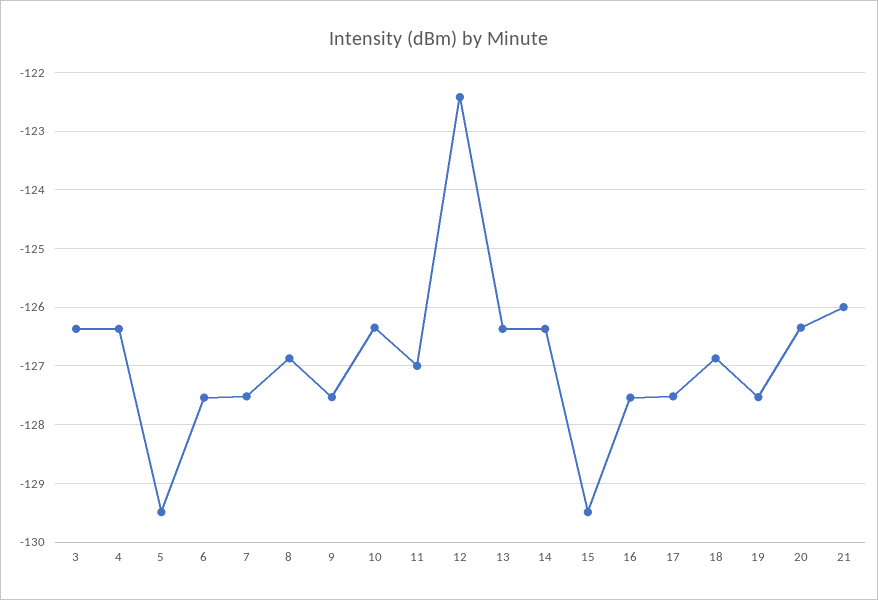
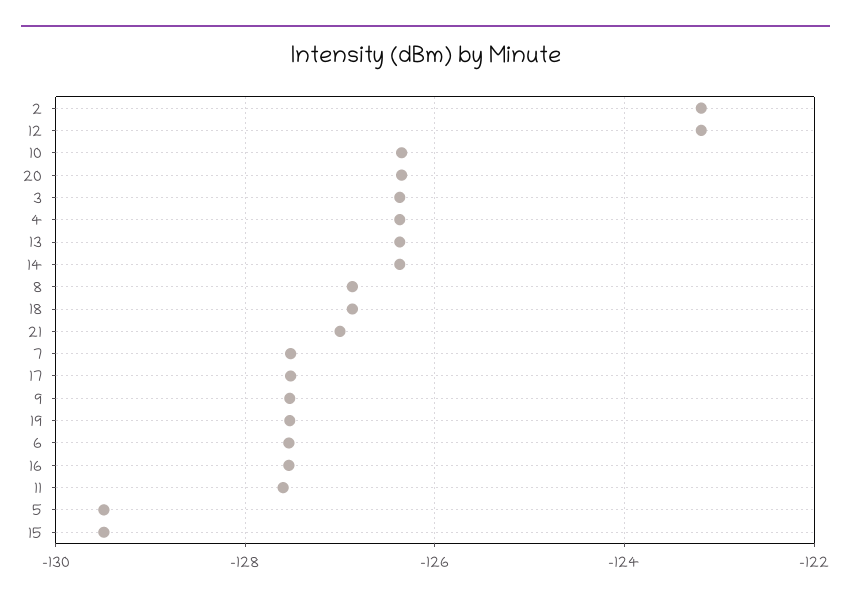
11: -127 -> -127.6
12: -122.4 -> -123.2
21: -126 -> -127
2: none -> -123.2

